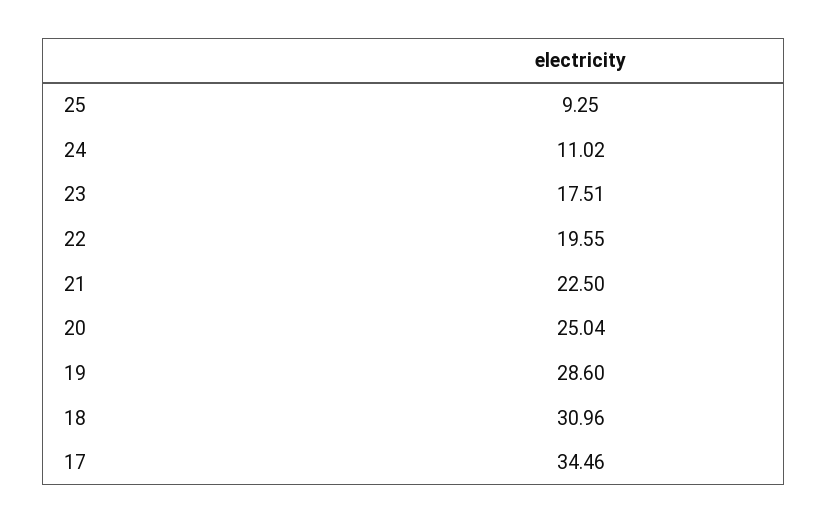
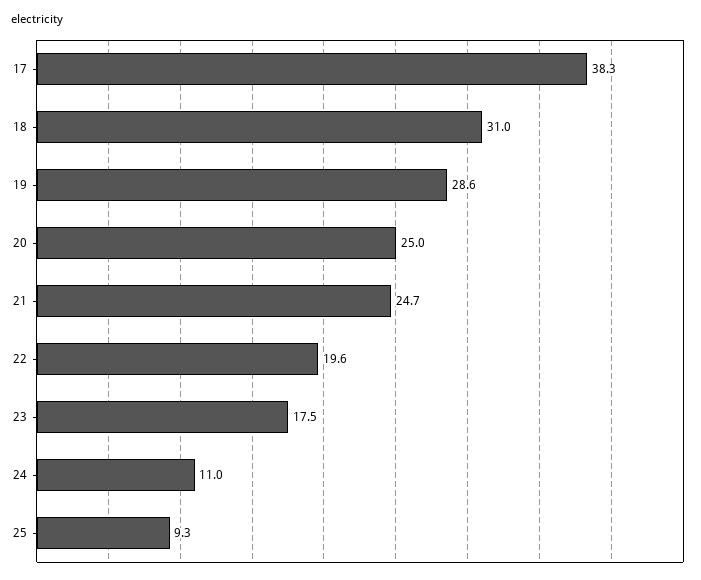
21: 22.5 -> 24.7
17: 34.46 -> 38.3

